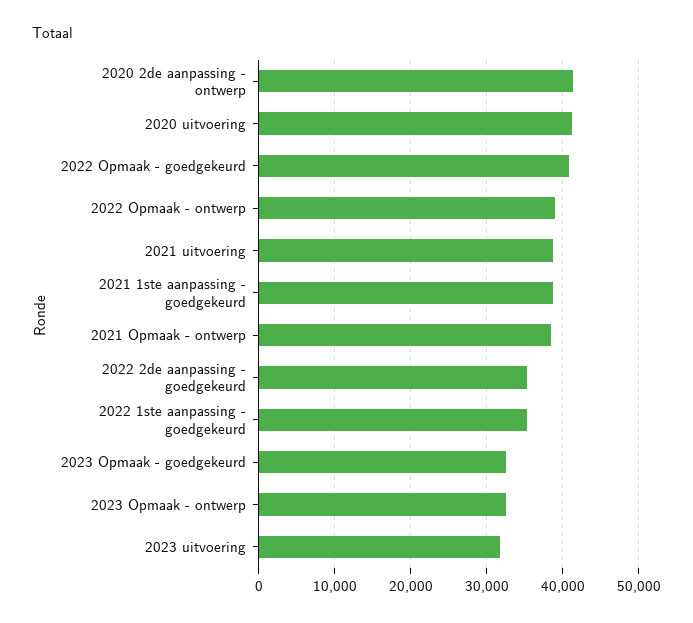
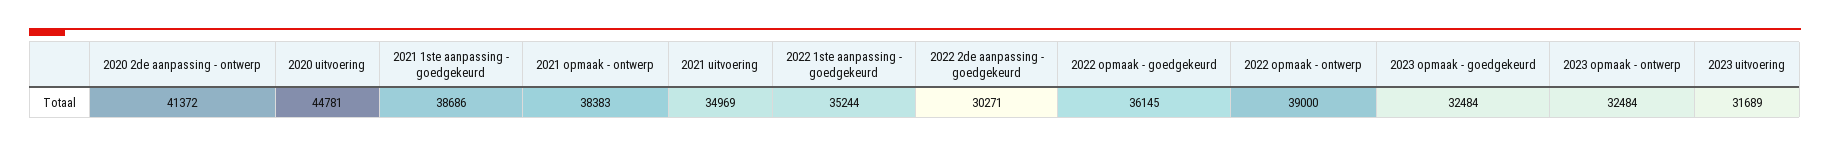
2020 uitvoering: 41000 -> 44781
2022 Opmaak - goedgekeurd: 41000 -> 36145
2021 uitvoering: 39000 -> 34969
2022 2de aanpassing - goedgekeurd: 35000 -> 30271

